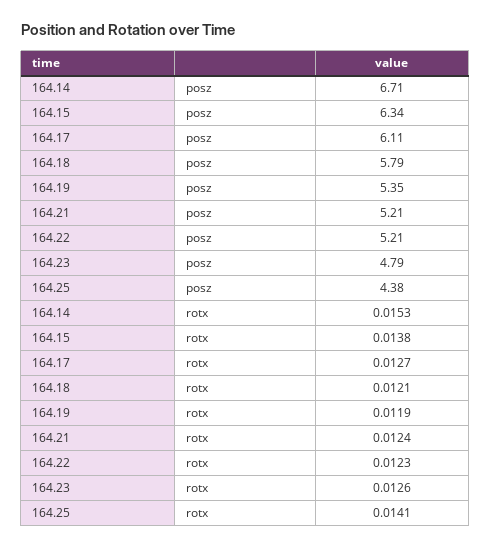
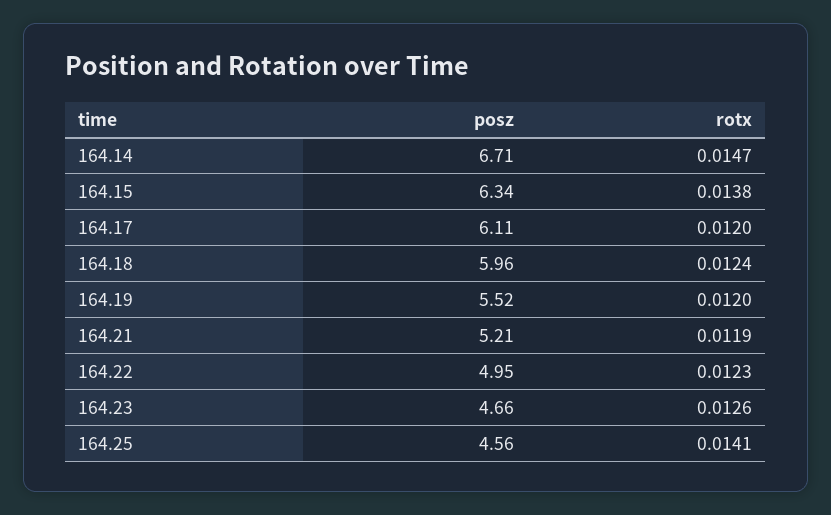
164.18, posz: 5.79 -> 5.96
164.19, posz: 5.35 -> 5.52
164.22, posz: 5.21 -> 4.95
164.23, posz: 4.79 -> 4.66
164.25, posz: 4.38 -> 4.56
164.14, rotx: 0.0153 -> 0.0147
164.17, rotx: 0.0127 -> 0.012
164.18, rotx: 0.0121 -> 0.0124
164.19, rotx: 0.0119 -> 0.012
164.21, rotx: 0.0124 -> 0.0119

